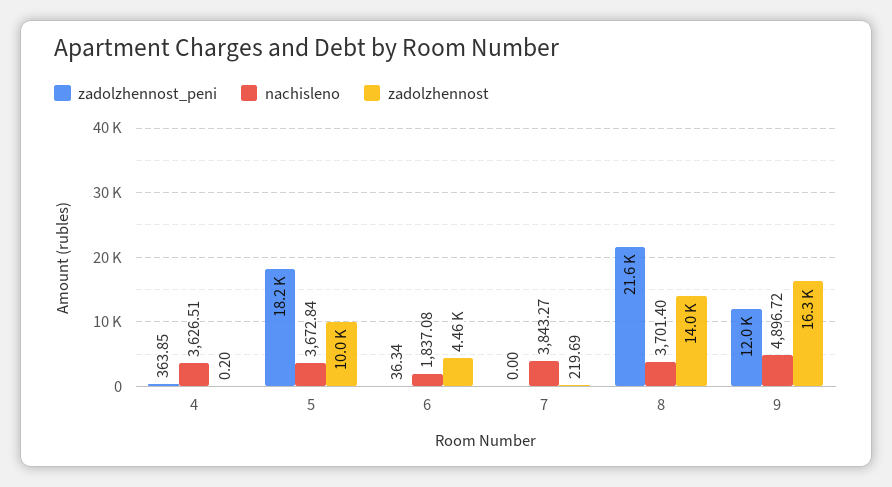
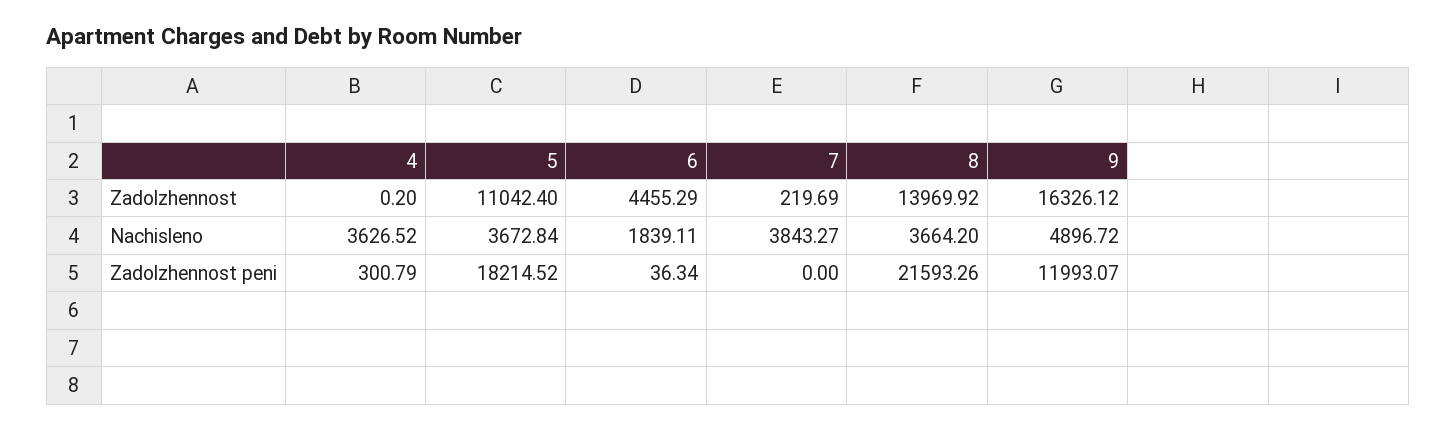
zadolzhennost_peni, 4: 363.85 -> 300.79
nachisleno, 4: 3626.51 -> 3626.52
zadolzhennost, 5: 10000 -> 11042.4
nachisleno, 6: 1837.08 -> 1839.11
nachisleno, 8: 3701.4 -> 3664.2

